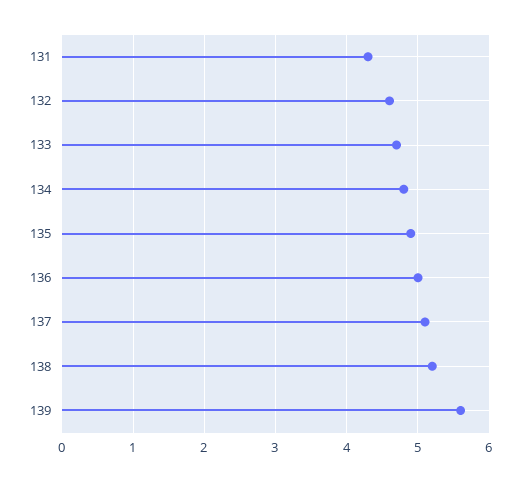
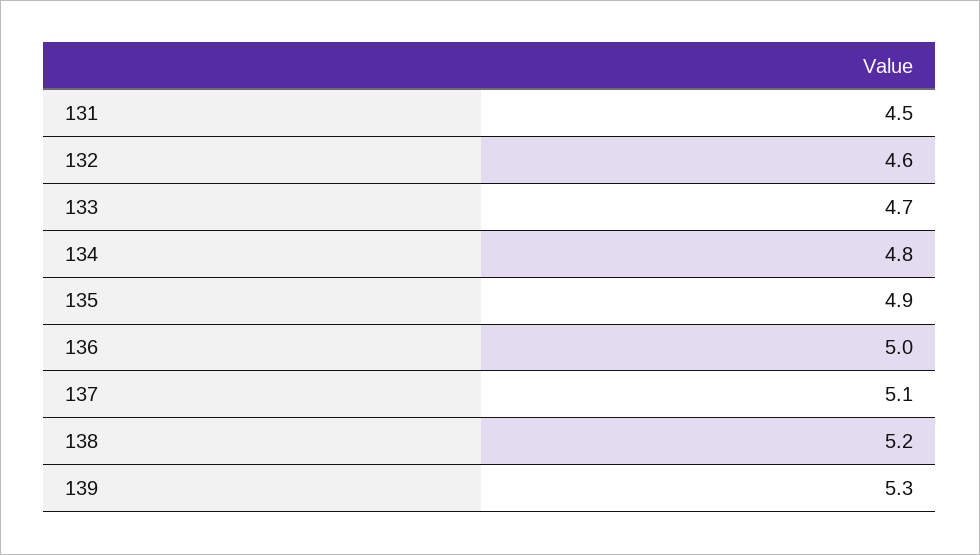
131: 4.3 -> 4.5
139: 5.6 -> 5.3

